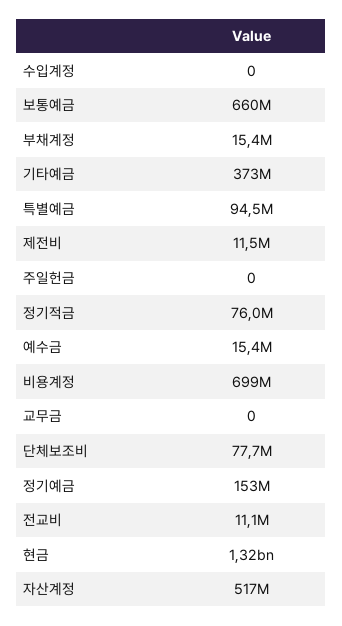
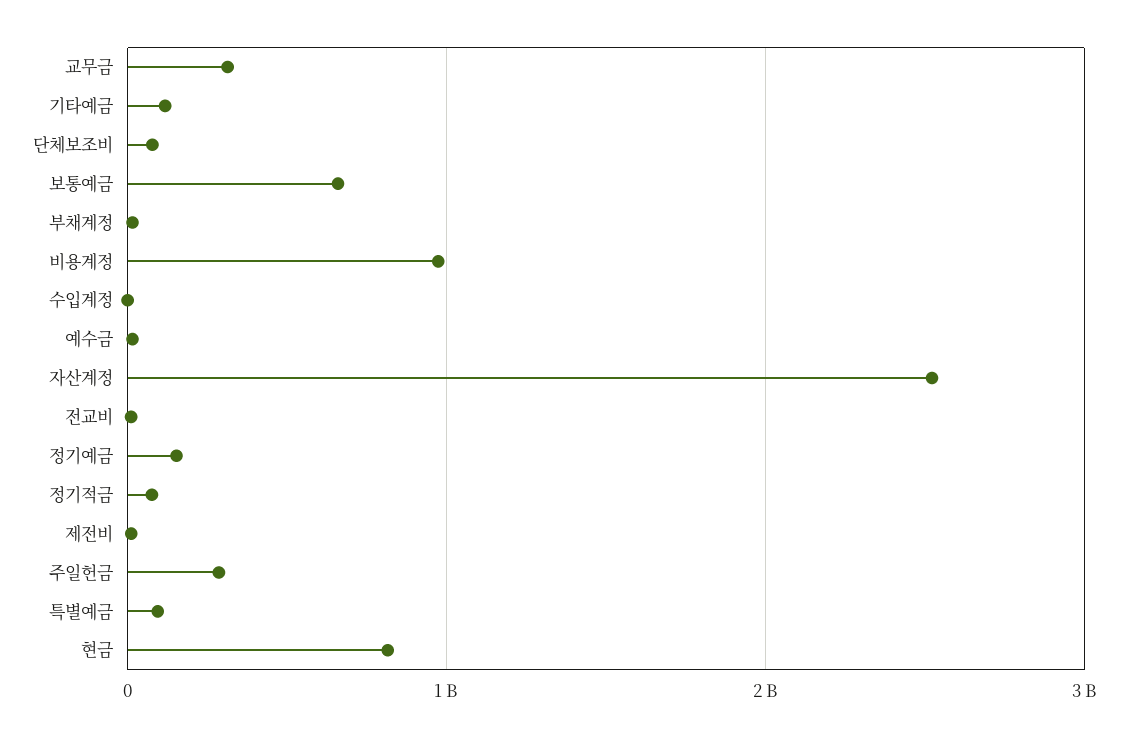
기타예금: 373000000 -> 100000000
주일헌금: 0 -> 300000000
비용계정: 699000000 -> 1000000000
교무금: 0 -> 300000000
현금: 1320000000 -> 800000000
자산계정: 517000000 -> 2500000000

